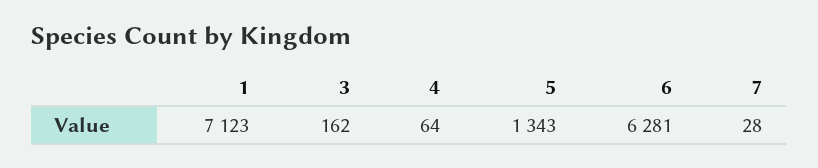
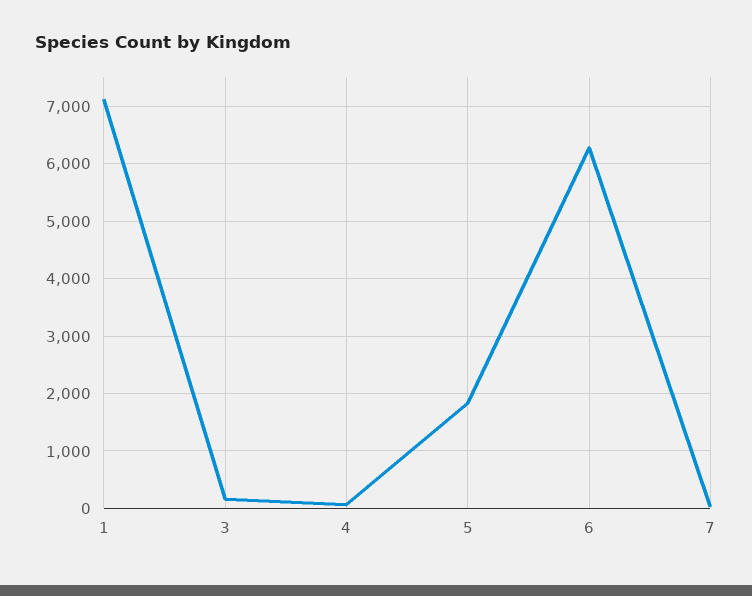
5: 1343 -> 1800

